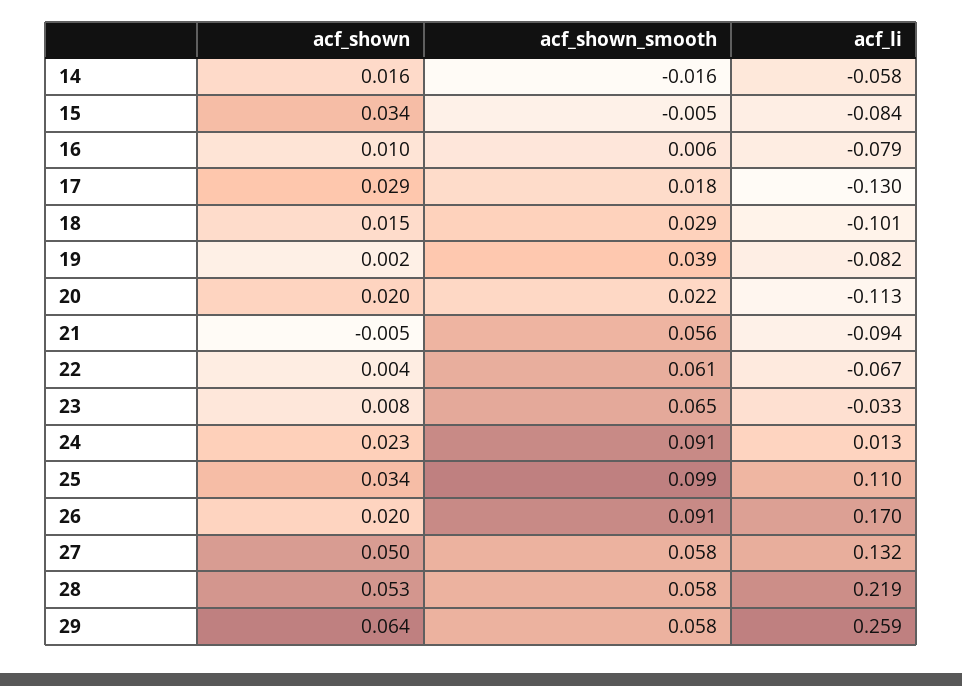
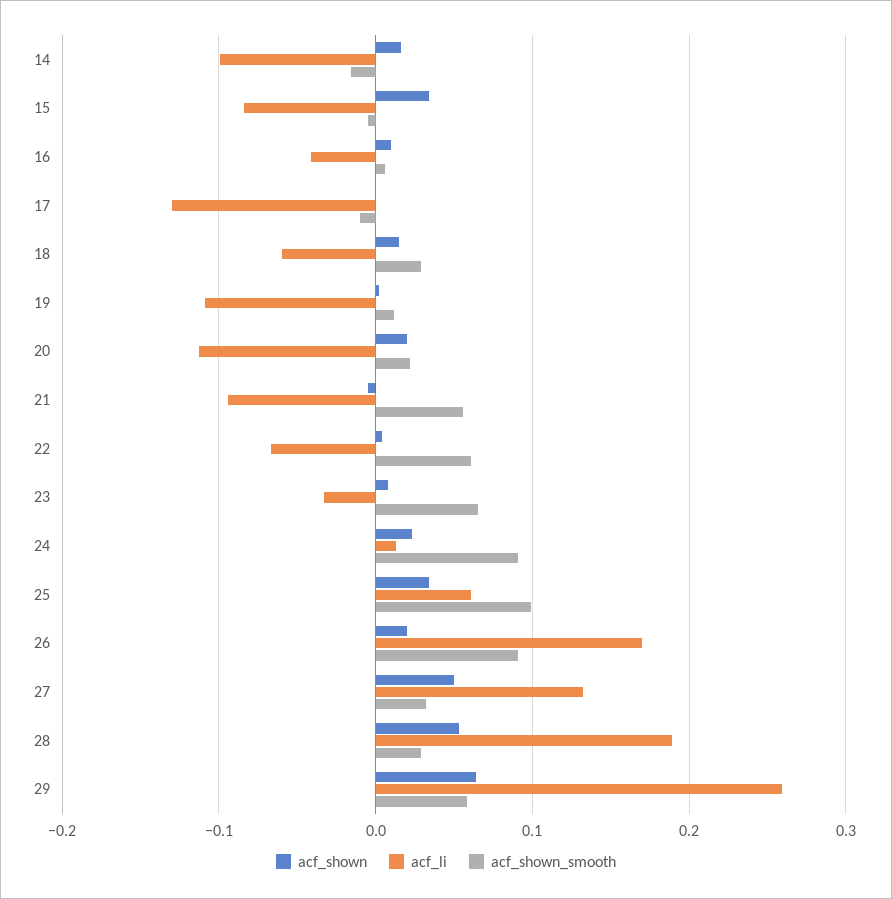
acf_li, 14: -0.058 -> -0.1
acf_li, 16: -0.079 -> -0.04
acf_shown, 17: 0.029 -> 0
acf_shown_smooth, 17: 0.018 -> -0.01
acf_li, 18: -0.101 -> -0.06
acf_shown_smooth, 19: 0.039 -> 0.01
acf_li, 19: -0.082 -> -0.11
acf_li, 25: 0.11 -> 0.06
acf_shown_smooth, 27: 0.058 -> 0.03
acf_shown_smooth, 28: 0.058 -> 0.03
acf_li, 28: 0.219 -> 0.19

